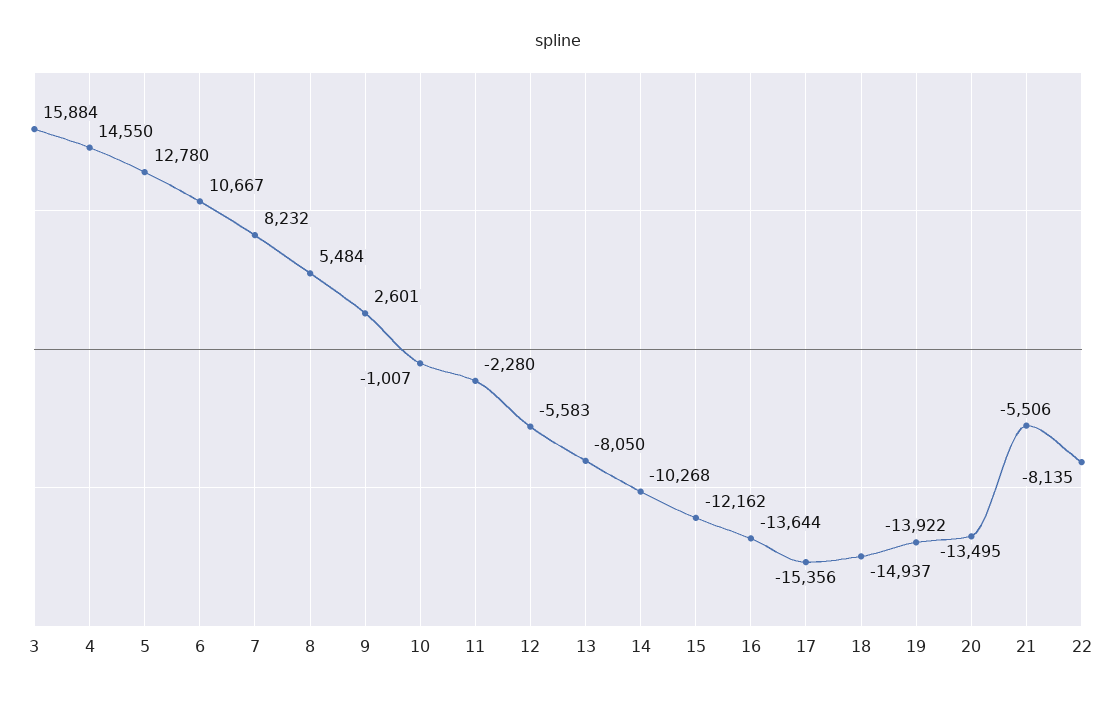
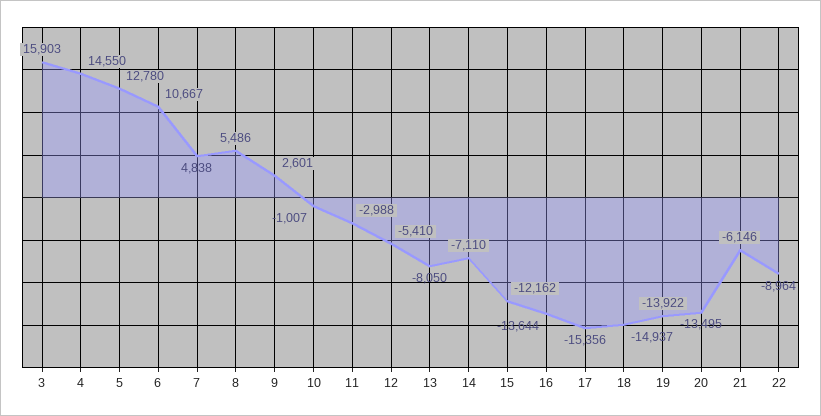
3: 15884 -> 15903
7: 8232 -> 4838
8: 5484 -> 5486
11: -2280 -> -2988
12: -5583 -> -5410
14: -10268 -> -7110
21: -5506 -> -6146
22: -8135 -> -8964

